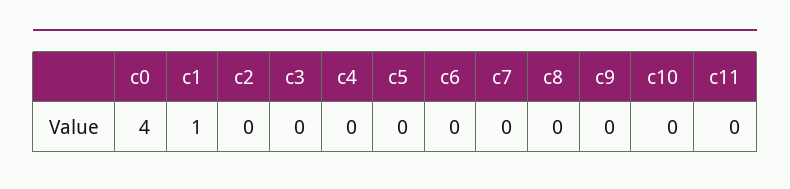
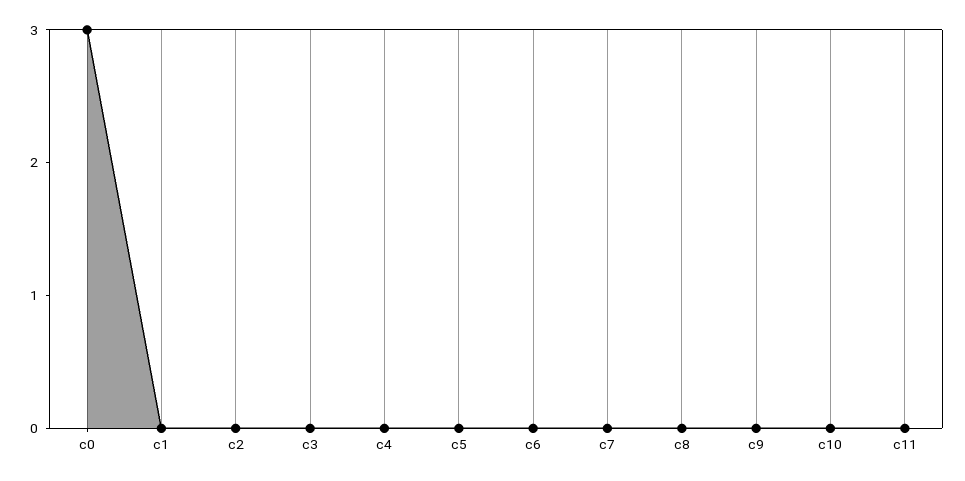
c0: 4 -> 3
c1: 1 -> 0

